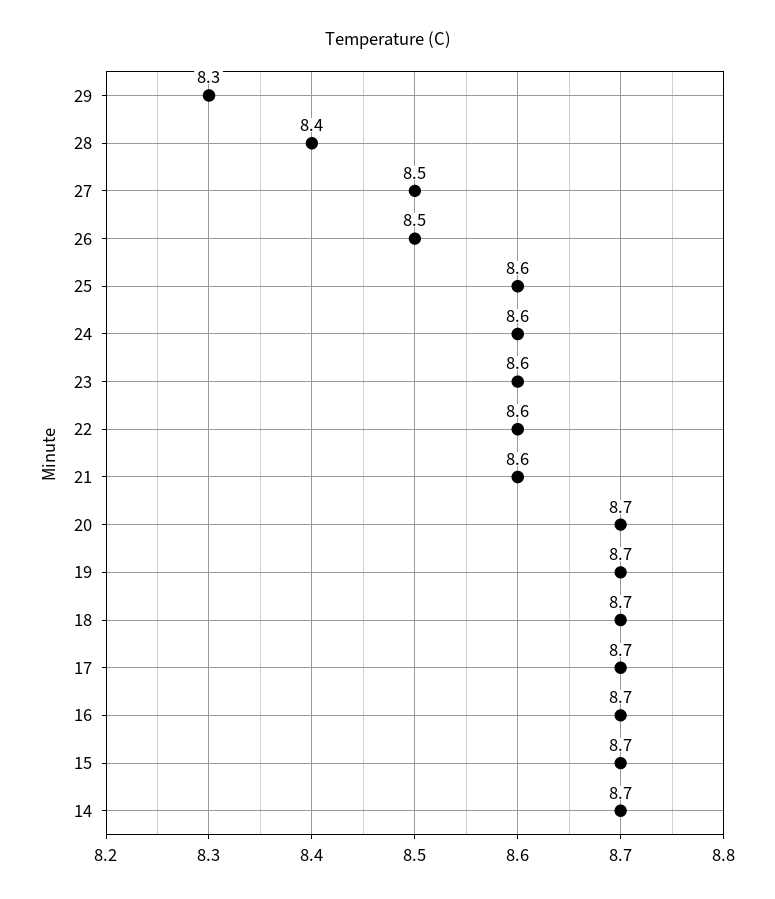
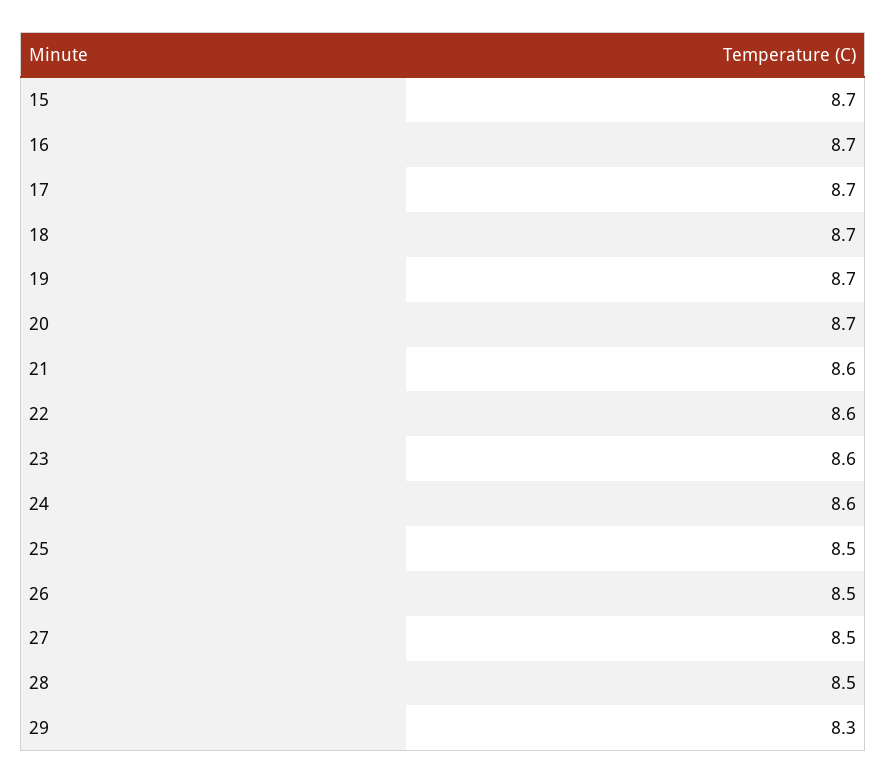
28: 8.4 -> 8.5
25: 8.6 -> 8.5
14: 8.7 -> none

